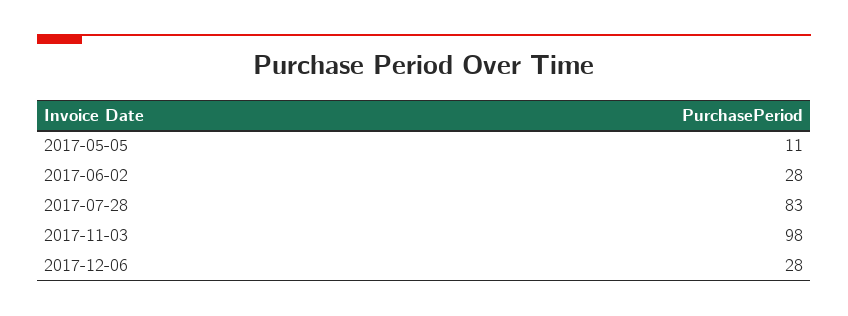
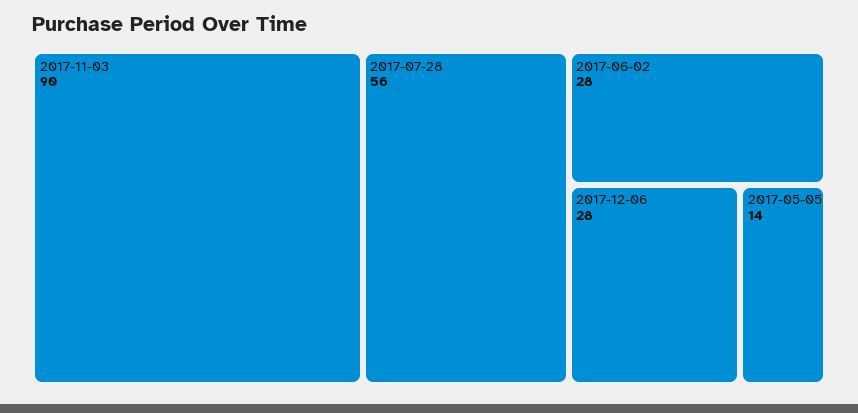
2017-05-05: 11 -> 14
2017-07-28: 83 -> 56
2017-11-03: 98 -> 90

